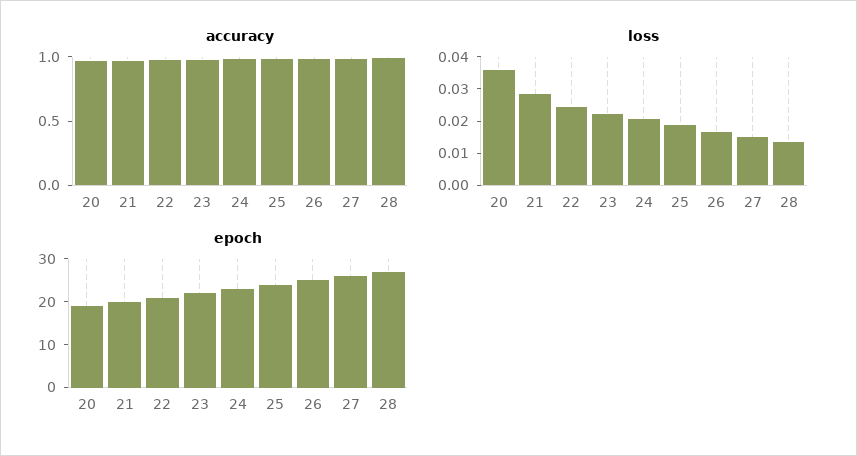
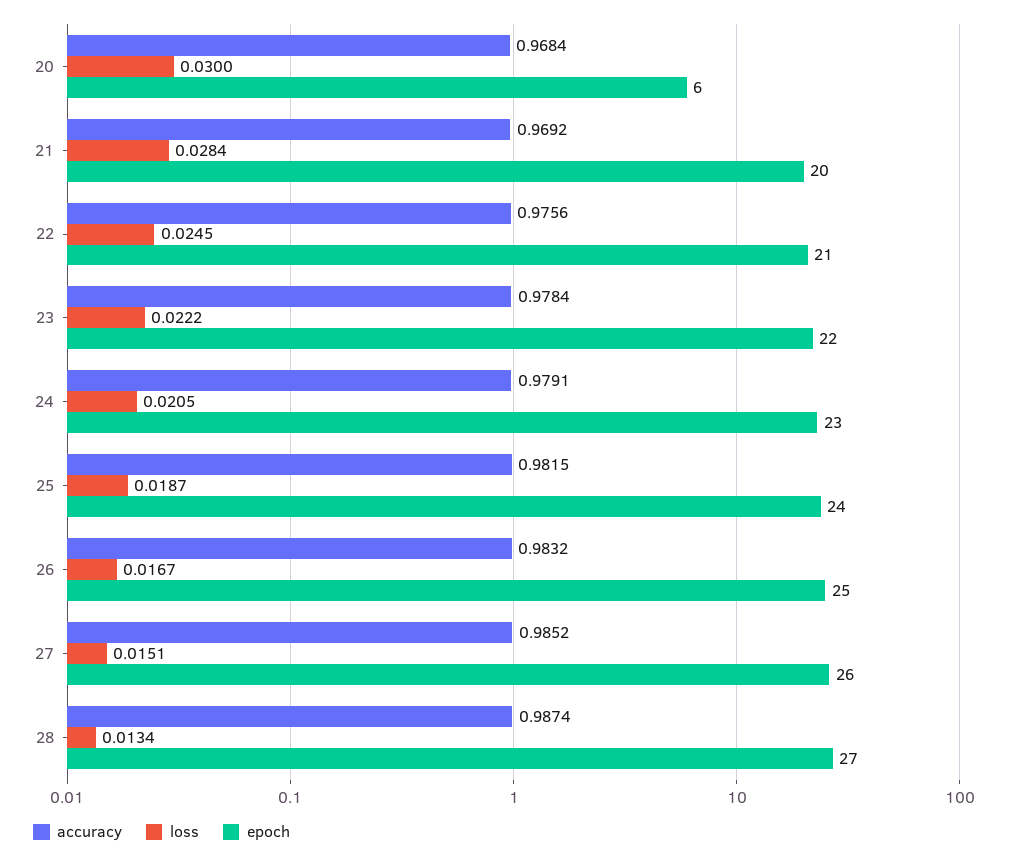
loss, 20: 0.035 -> 0.03
epoch, 20: 20 -> 6

